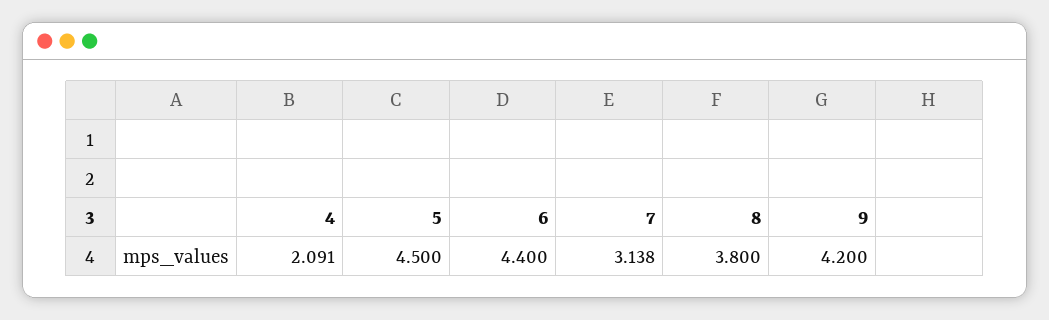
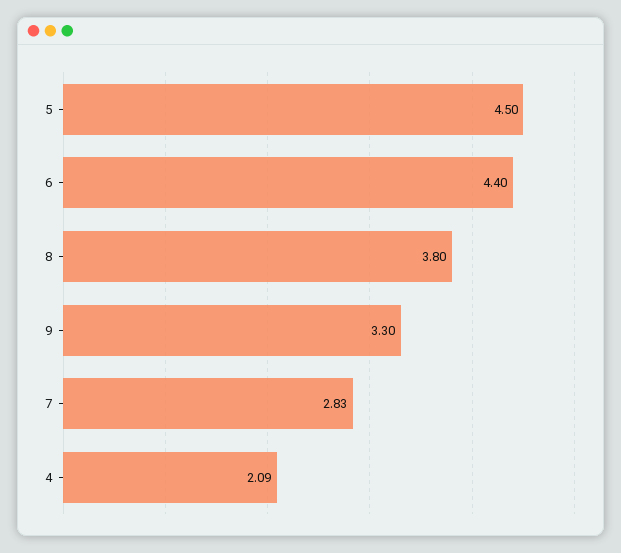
7: 3.138 -> 2.83
9: 4.2 -> 3.3

